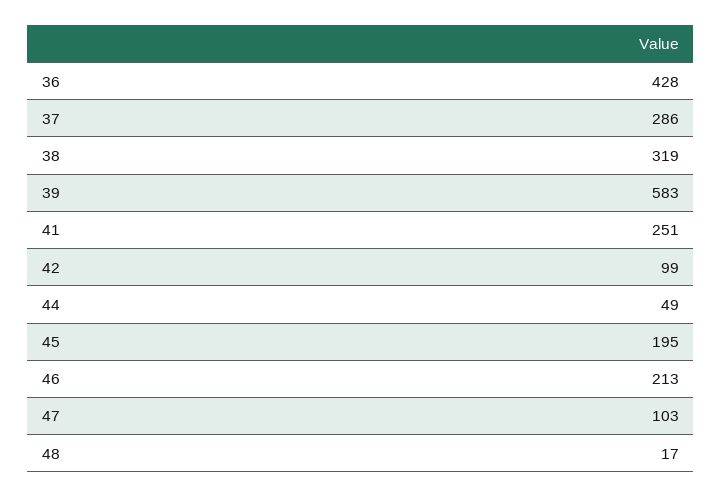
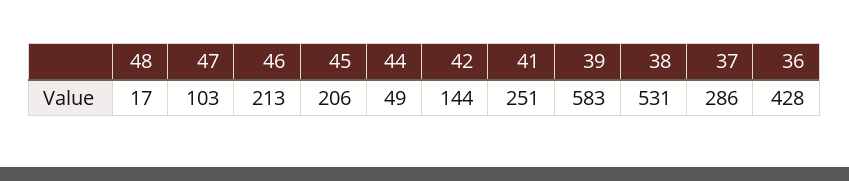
38: 319 -> 531
42: 99 -> 144
45: 195 -> 206

